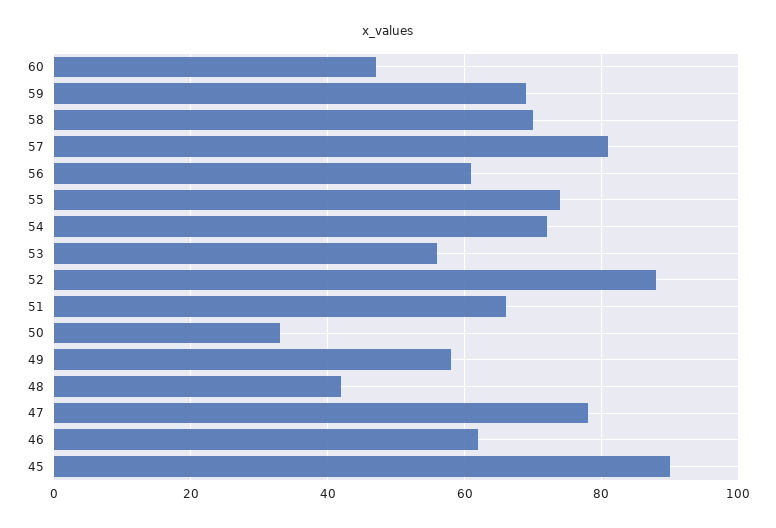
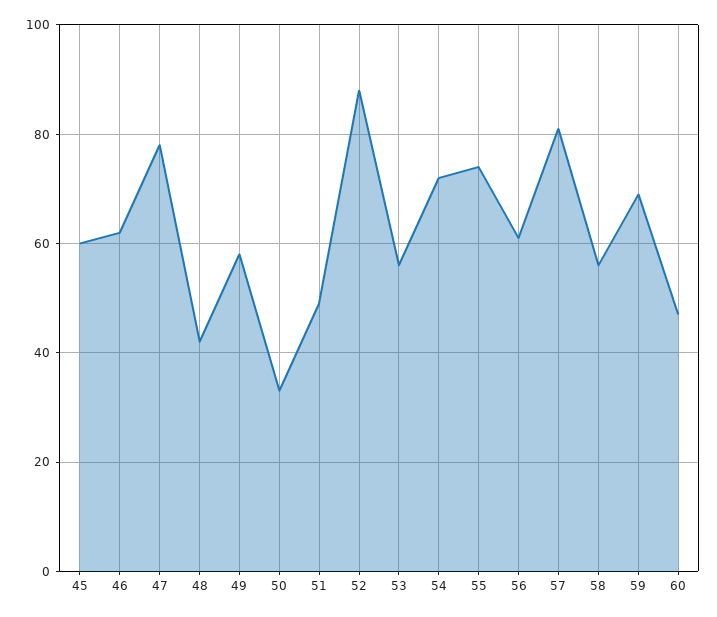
58: 70 -> 55
51: 65 -> 50
45: 90 -> 60

